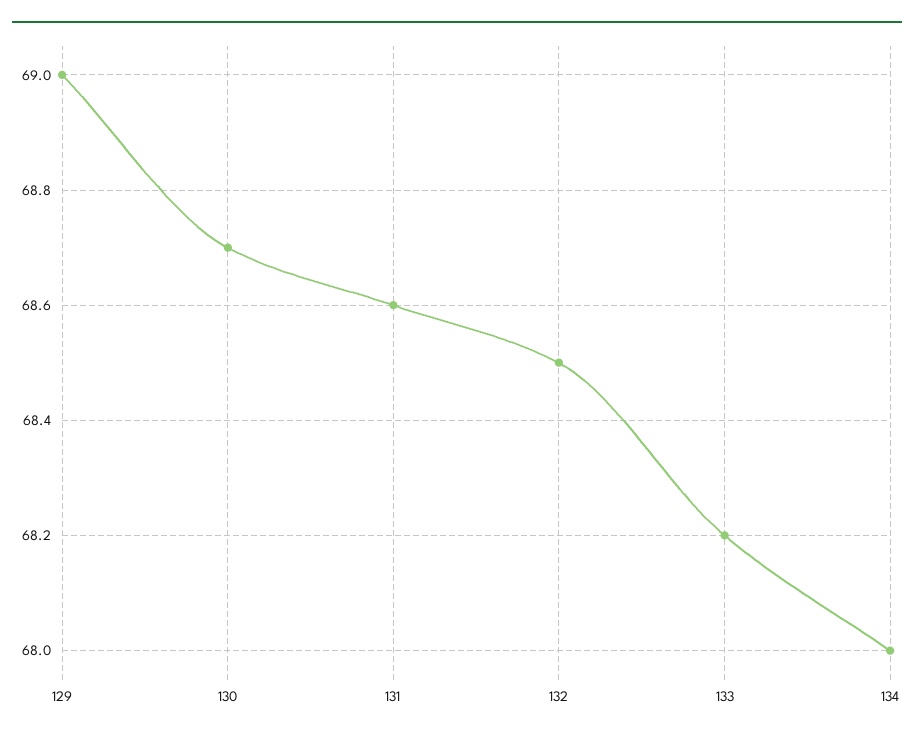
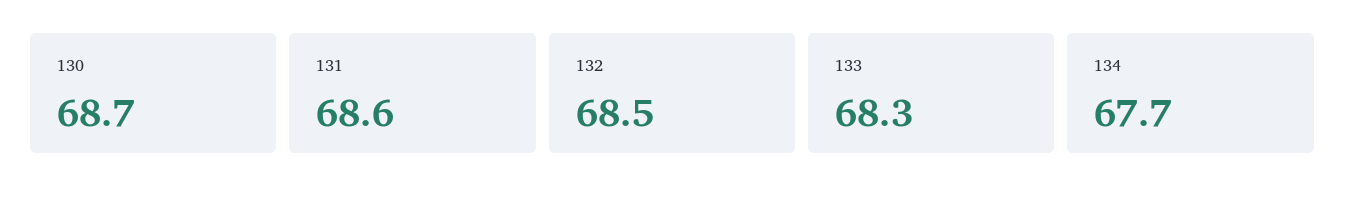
129: 69 -> none
133: 68.2 -> 68.3
134: 68 -> 67.7

